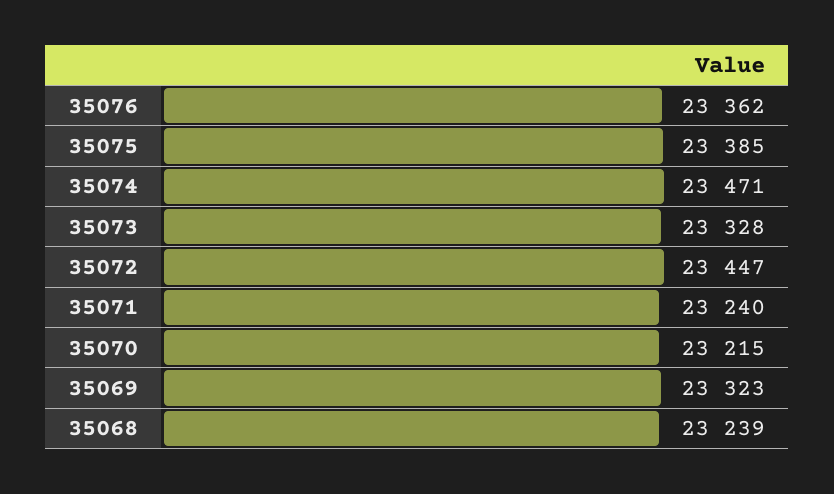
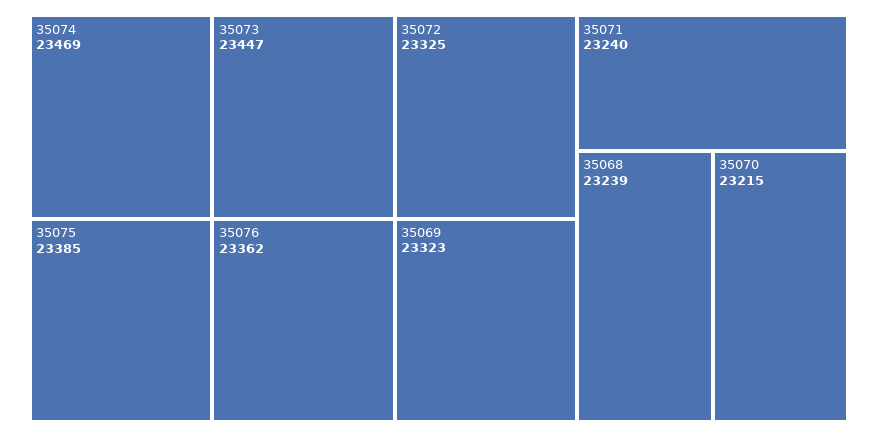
35074: 23471 -> 23469
35073: 23328 -> 23447
35072: 23447 -> 23325

